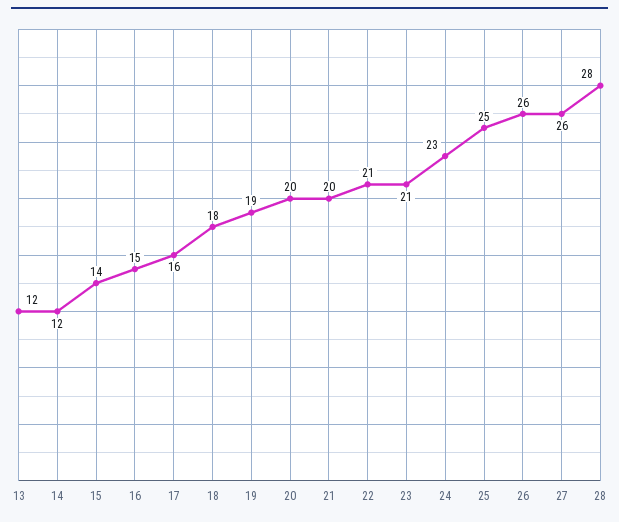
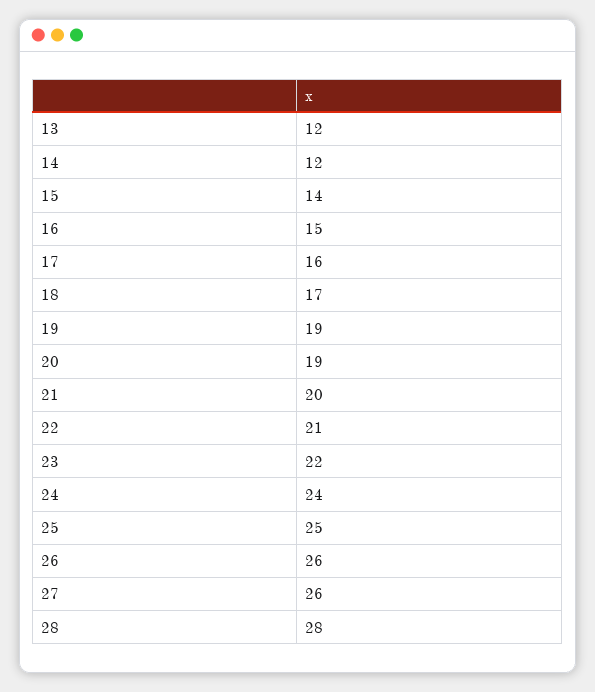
18: 18 -> 17
20: 20 -> 19
23: 21 -> 22
24: 23 -> 24

